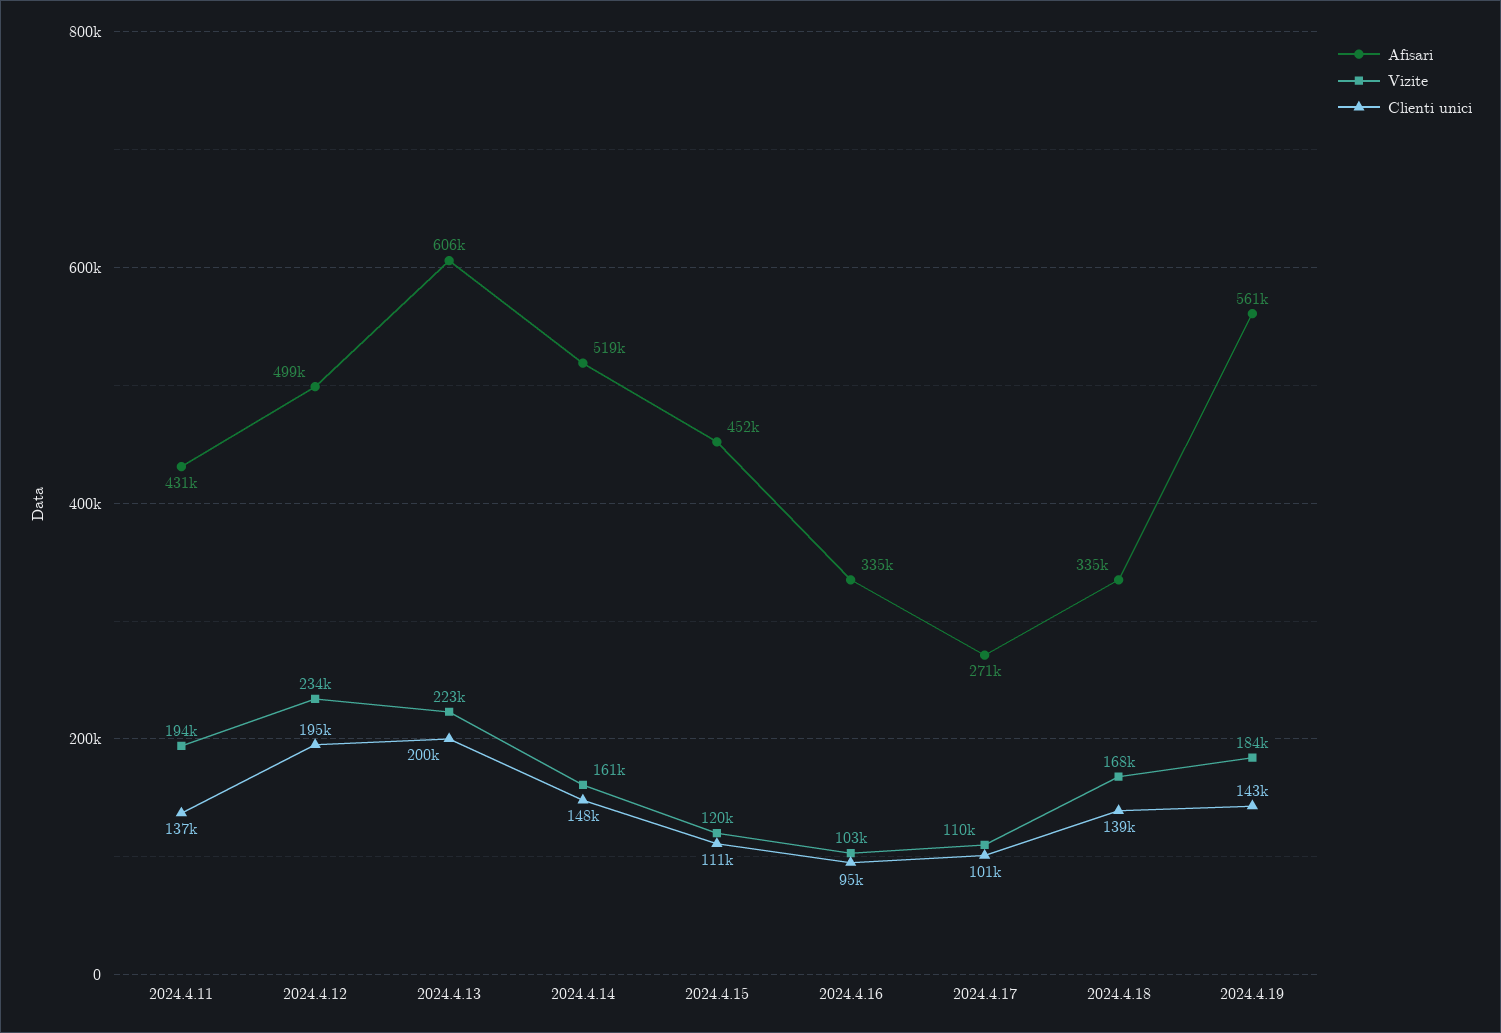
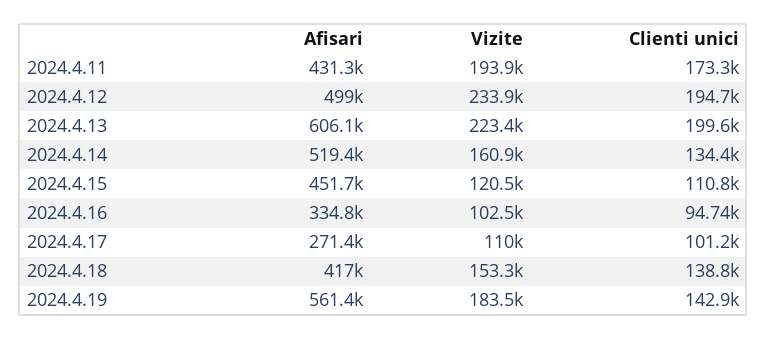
Clienti unici, 2024.4.11: 137000 -> 173300
Clienti unici, 2024.4.14: 148000 -> 134400
Afisari, 2024.4.18: 335000 -> 417000
Vizite, 2024.4.18: 168000 -> 153300

